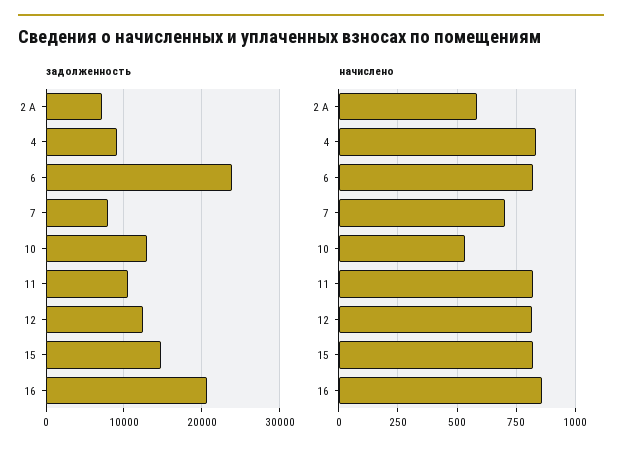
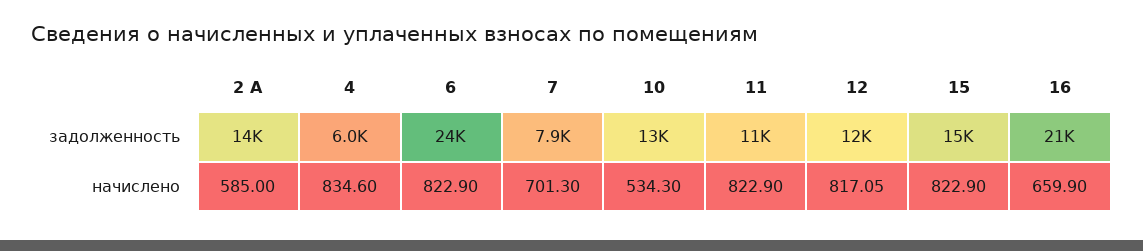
задолженность, 2 А: 7000 -> 14000
задолженность, 4: 9000 -> 6000
начислено, 16: 850 -> 659.9

